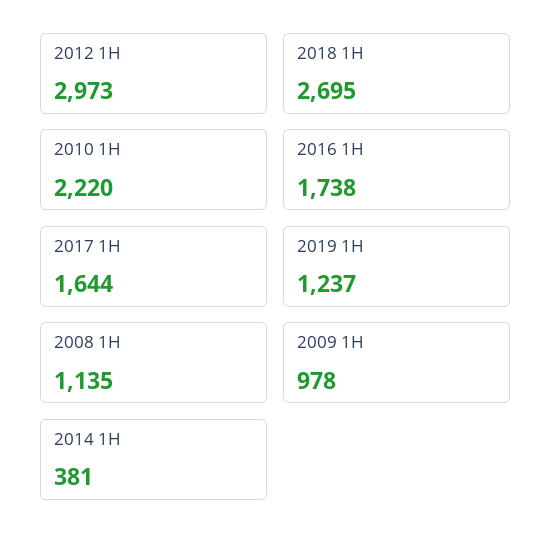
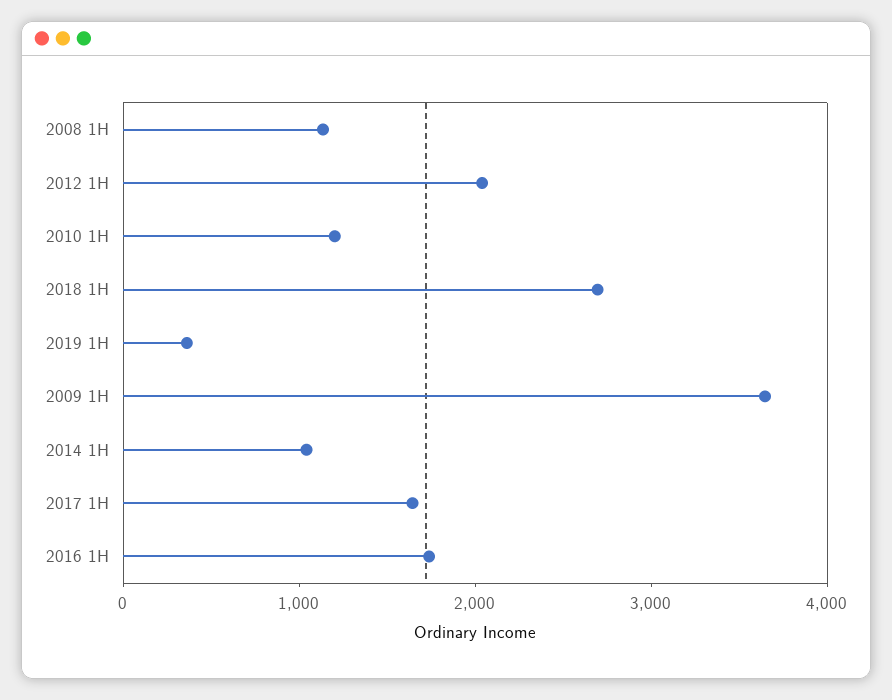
2012 1H: 2973 -> 2000
2010 1H: 2220 -> 1200
2019 1H: 1237 -> 400
2009 1H: 978 -> 3600
2014 1H: 381 -> 1000

